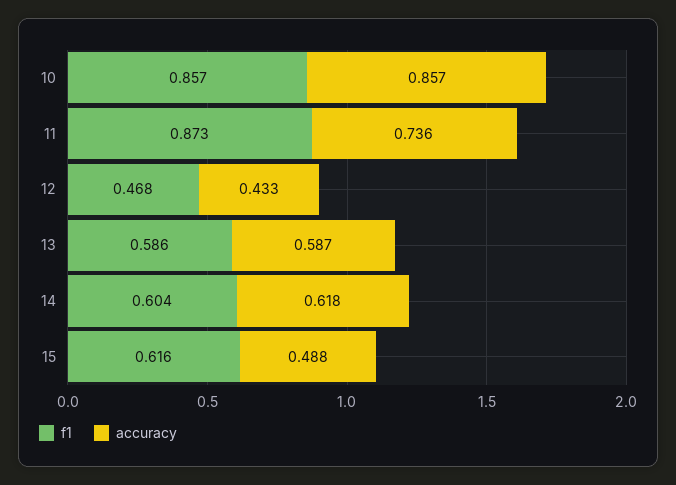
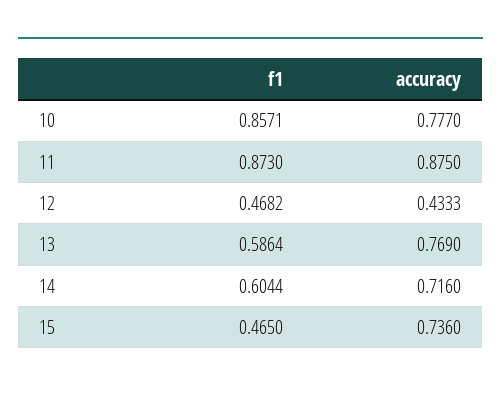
accuracy, 10: 0.857 -> 0.777
accuracy, 11: 0.736 -> 0.875
accuracy, 13: 0.587 -> 0.769
accuracy, 14: 0.618 -> 0.716
f1, 15: 0.616 -> 0.465
accuracy, 15: 0.488 -> 0.736

